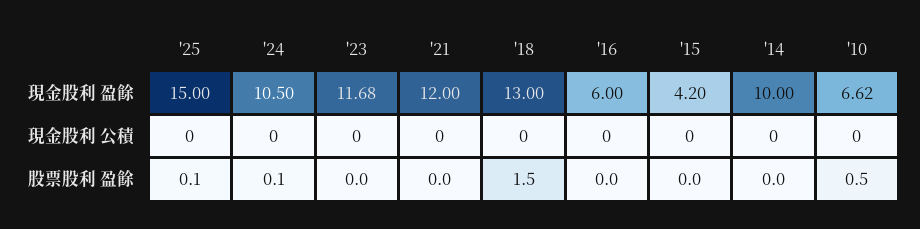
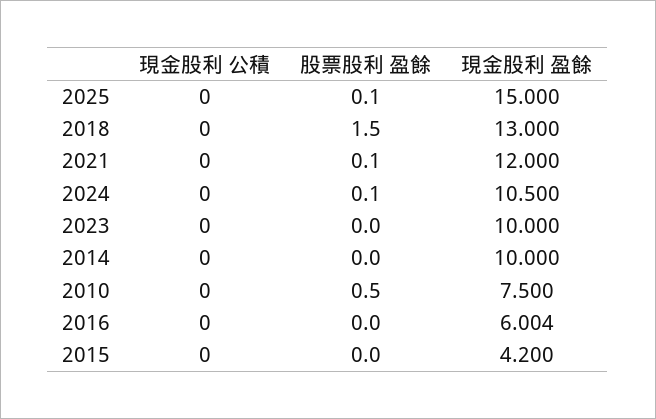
'23, 現金股利 盈餘: 11.68 -> 10
'10, 現金股利 盈餘: 6.62 -> 7.5
'21, 股票股利 盈餘: 0 -> 0.1

